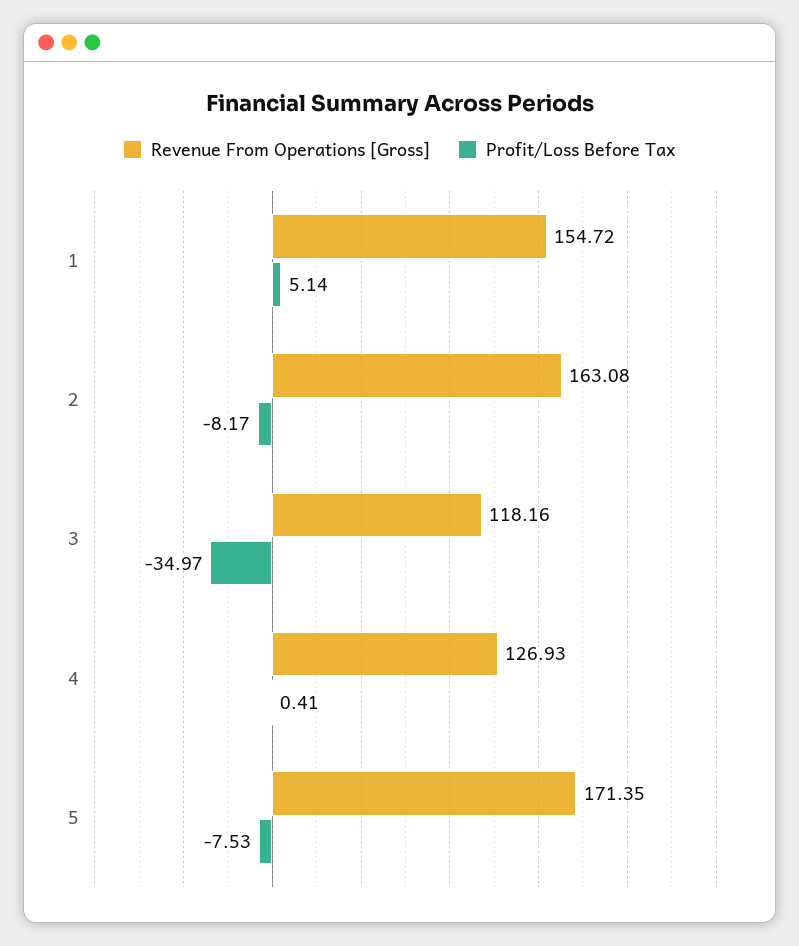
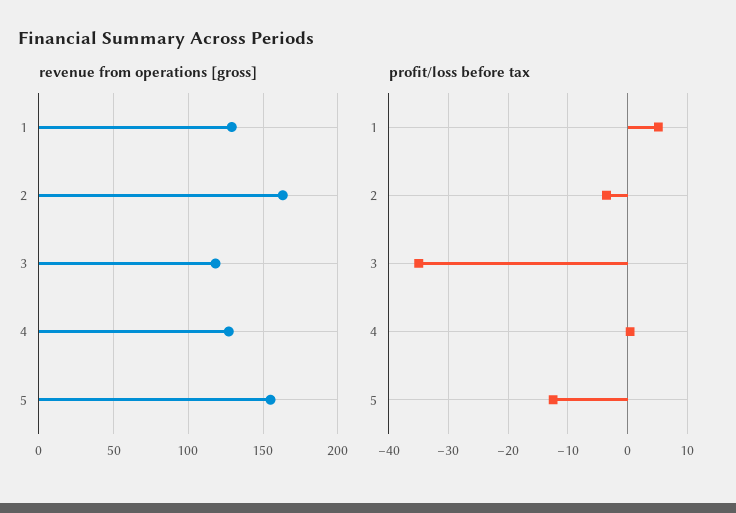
Revenue From Operations [Gross], 1: 154.72 -> 130
Profit/Loss Before Tax, 2: -8.17 -> -4
Revenue From Operations [Gross], 5: 171.35 -> 155
Profit/Loss Before Tax, 5: -7.53 -> -12

